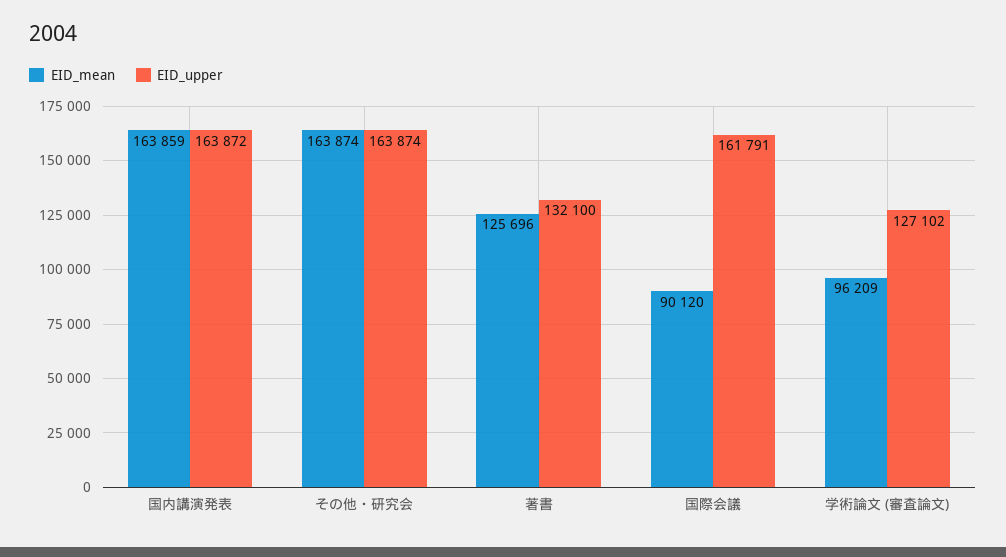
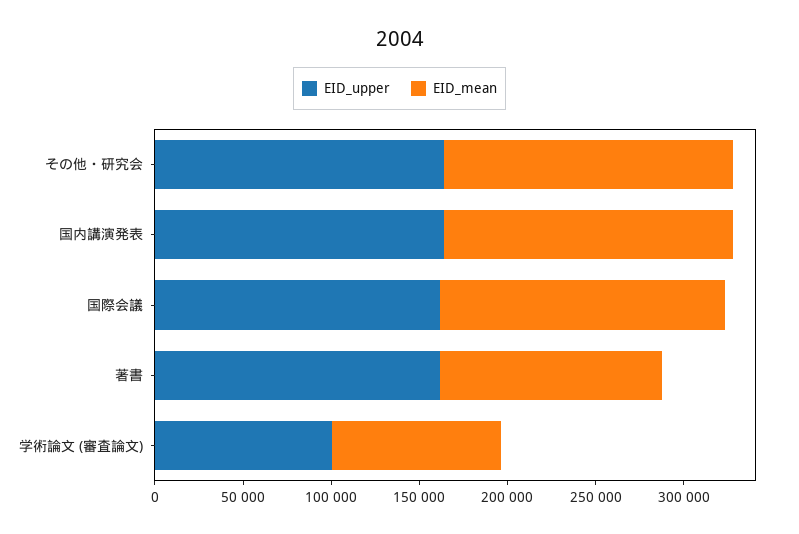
EID_upper, 著書: 132100 -> 160000
EID_mean, 国際会議: 90120 -> 160000
EID_upper, 学術論文 (審査論文): 127102 -> 100000

